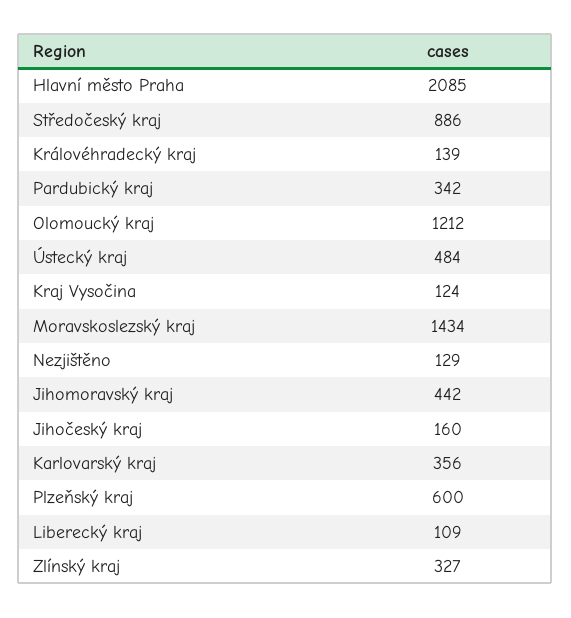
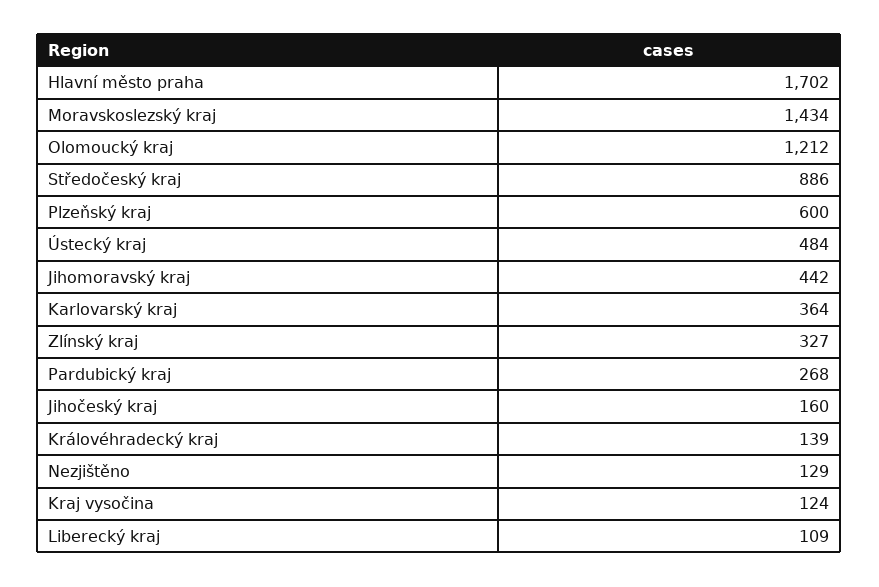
Hlavní město Praha: 2085 -> 1702
Pardubický kraj: 342 -> 268
Karlovarský kraj: 356 -> 364

